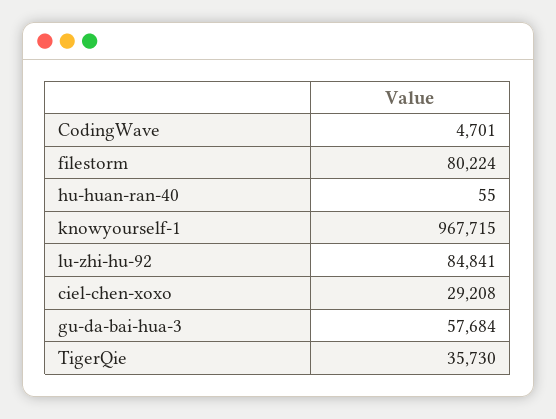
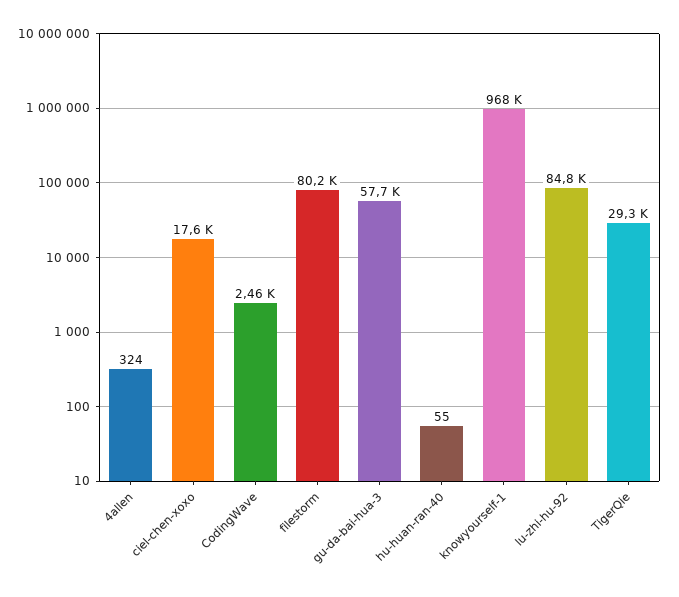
CodingWave: 4701 -> 2460
ciel-chen-xoxo: 29208 -> 17600
TigerQie: 35730 -> 29300
4allen: none -> 324

